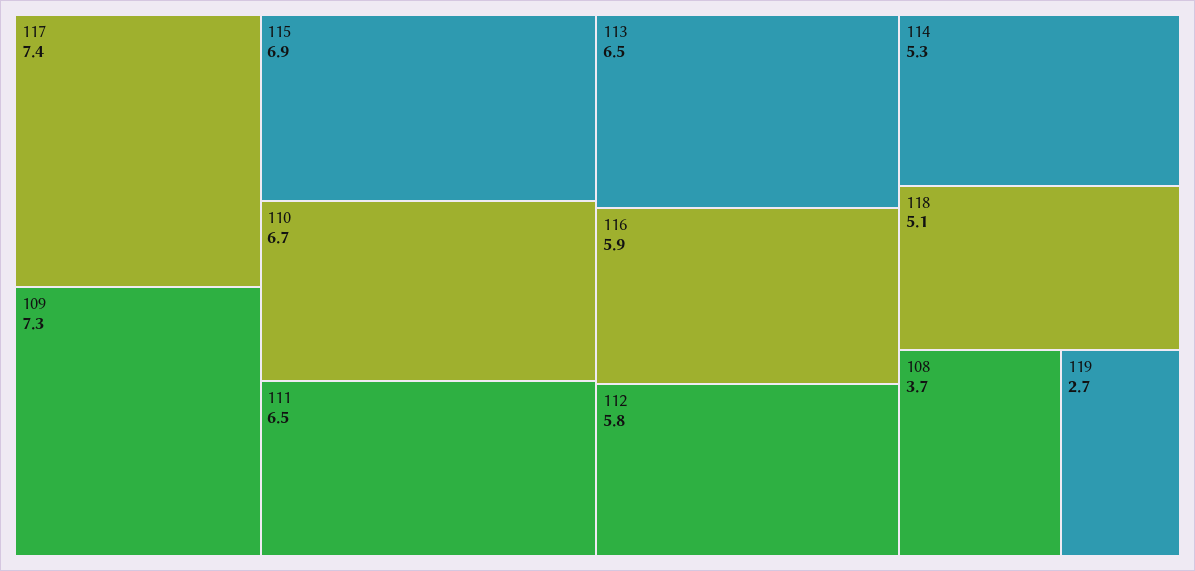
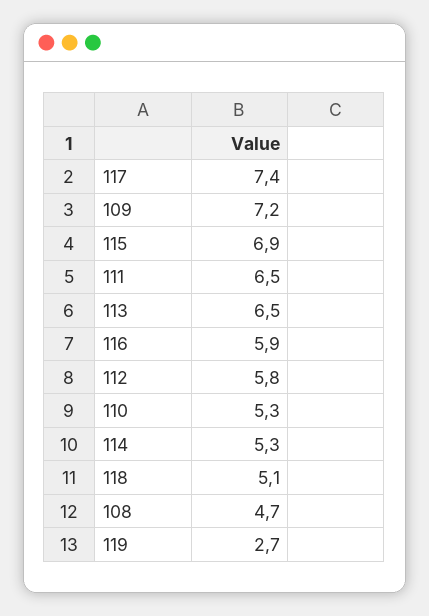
109: 7.3 -> 7.2
110: 6.7 -> 5.3
108: 3.7 -> 4.7

